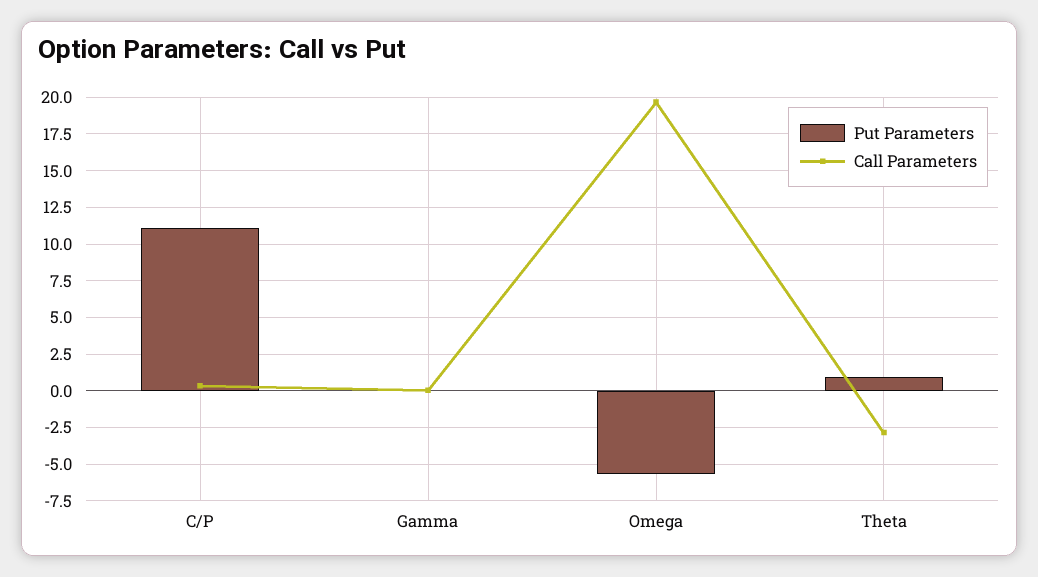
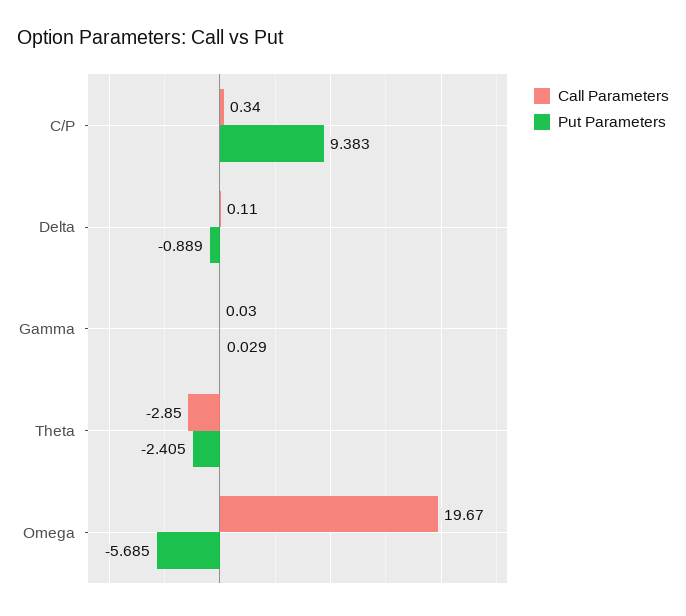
Put Parameters, C/P: 11 -> 9.383
Put Parameters, Theta: 1 -> -2.405
Call Parameters, Delta: none -> 0.11
Put Parameters, Delta: none -> -0.889

